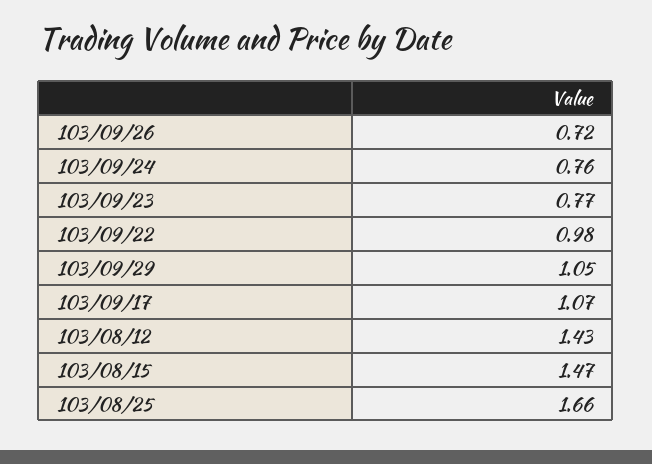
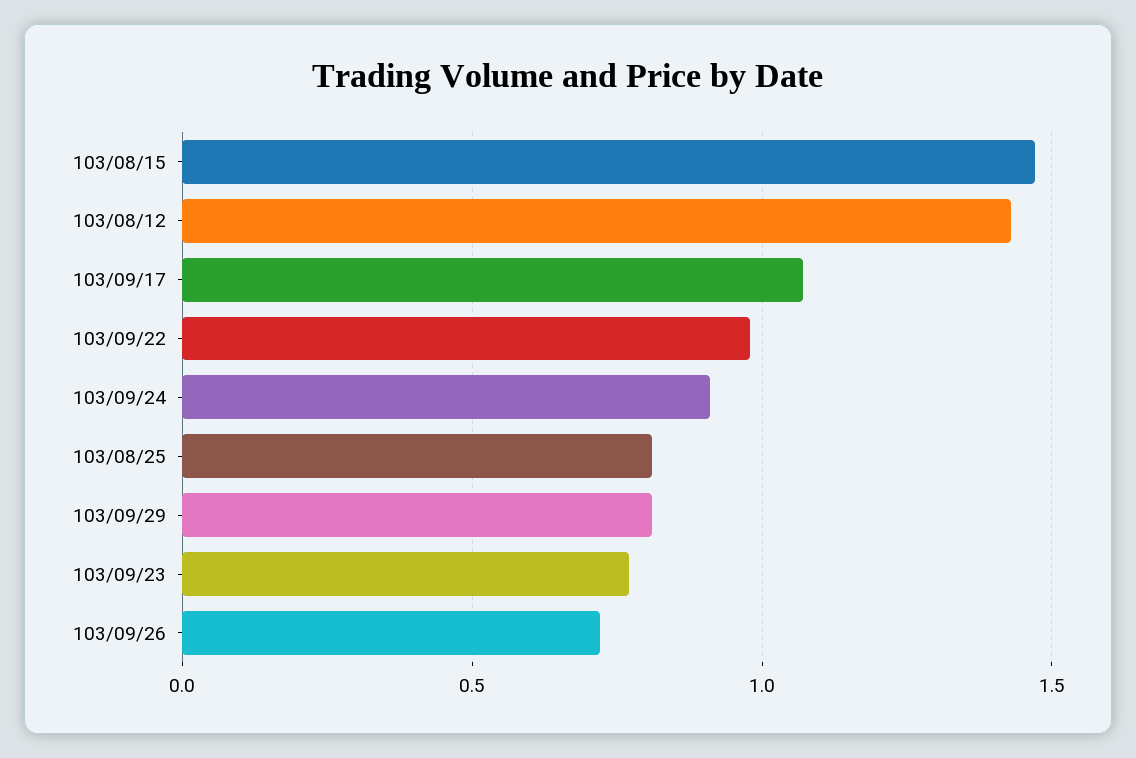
103/09/24: 0.76 -> 0.9
103/09/29: 1.05 -> 0.8
103/08/25: 1.66 -> 0.8

